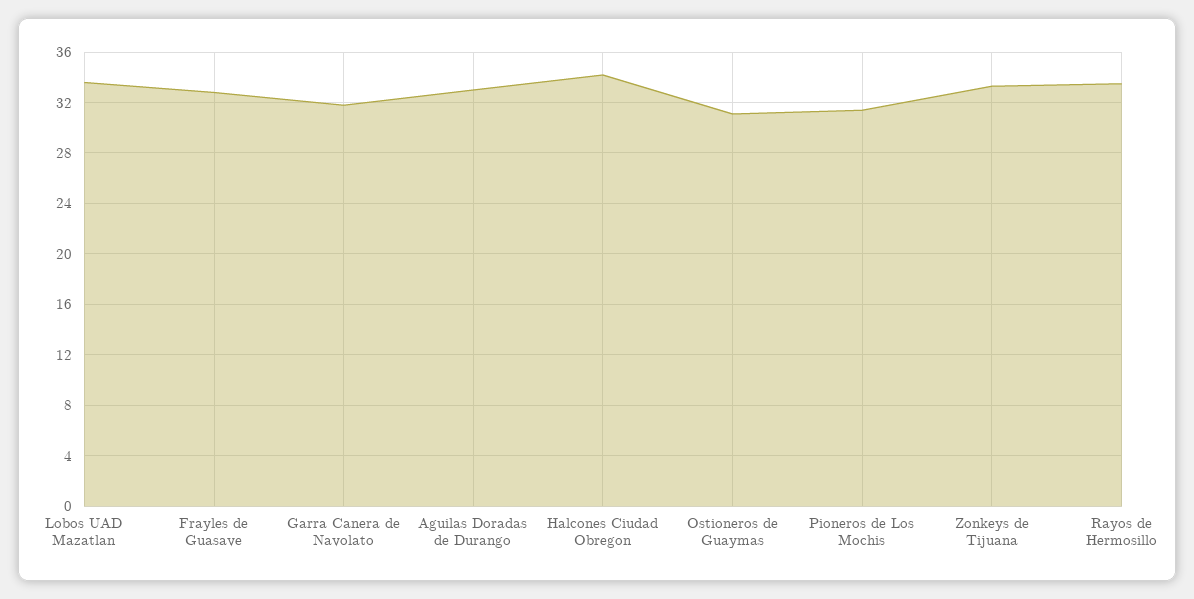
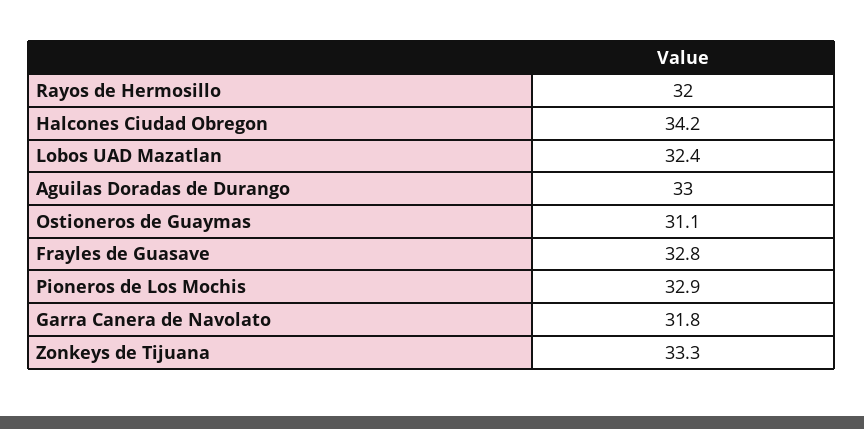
Lobos UAD Mazatlan: 33.5 -> 32.4
Pioneros de Los Mochis: 31.5 -> 32.9
Rayos de Hermosillo: 33.5 -> 32

